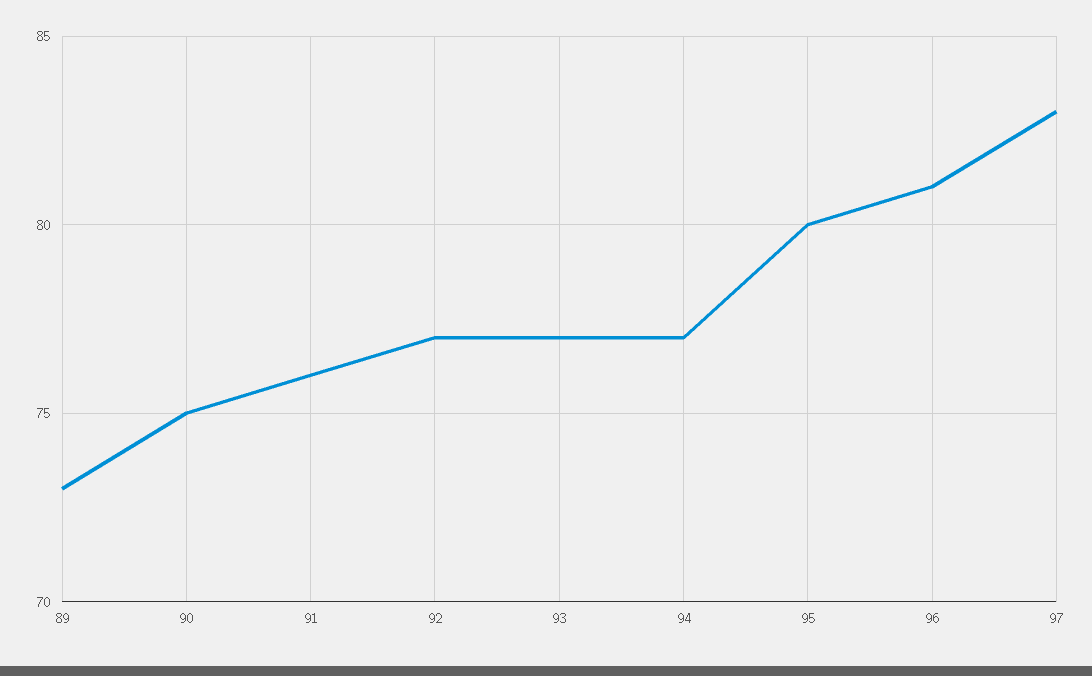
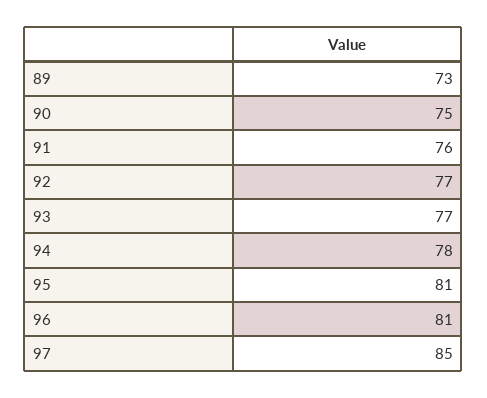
94: 77 -> 78
95: 80 -> 81
97: 83 -> 85

